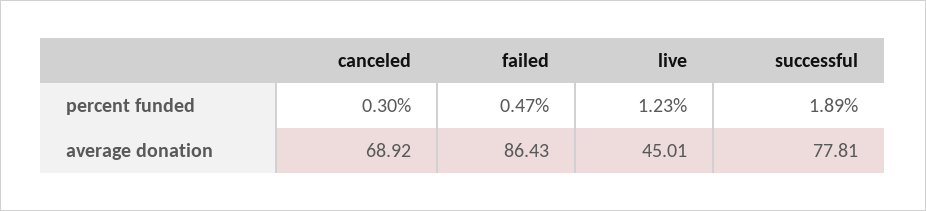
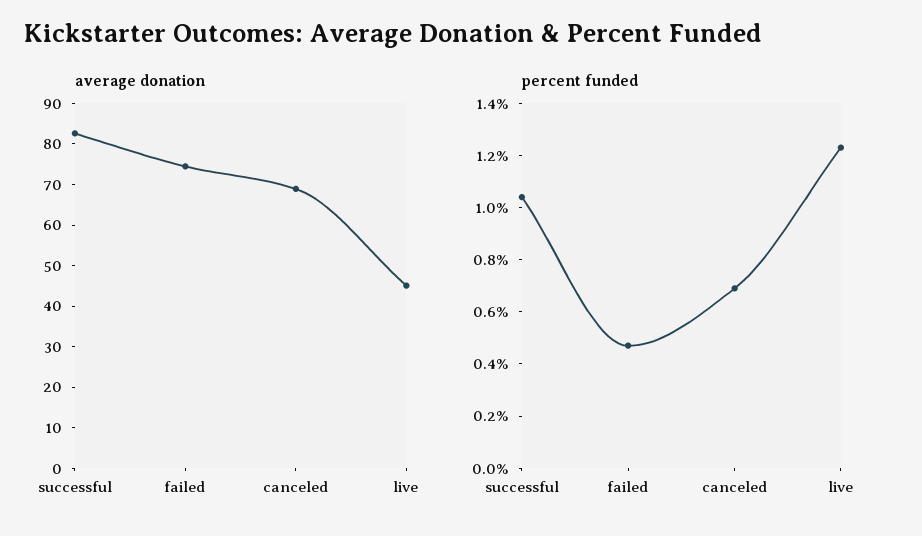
percent funded, canceled: 0.3 -> 0.7
percent funded, successful: 1.89 -> 1.05
average donation, failed: 86.43 -> 74
average donation, successful: 77.81 -> 82

